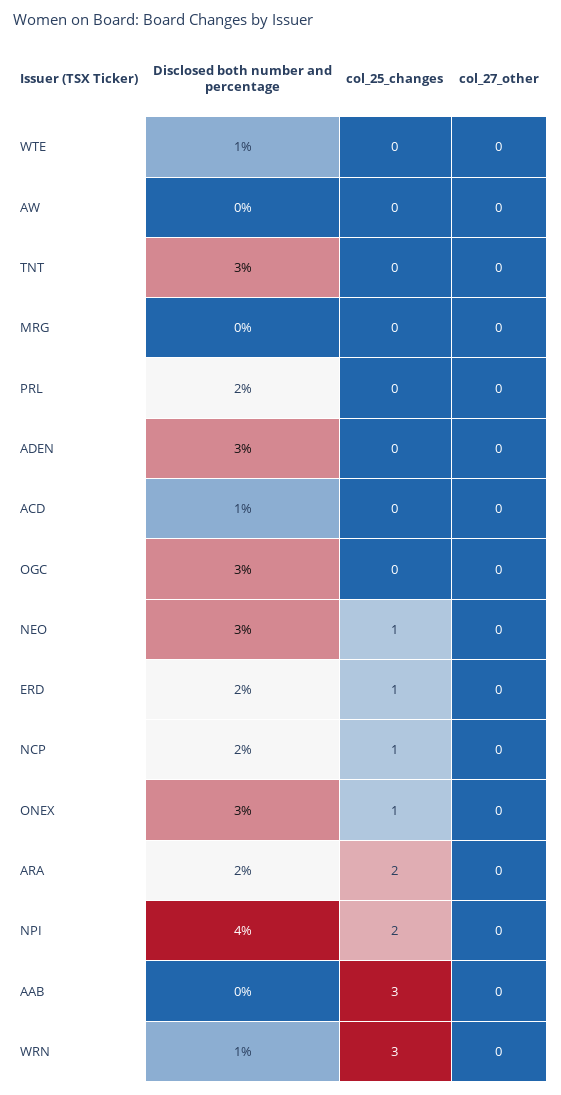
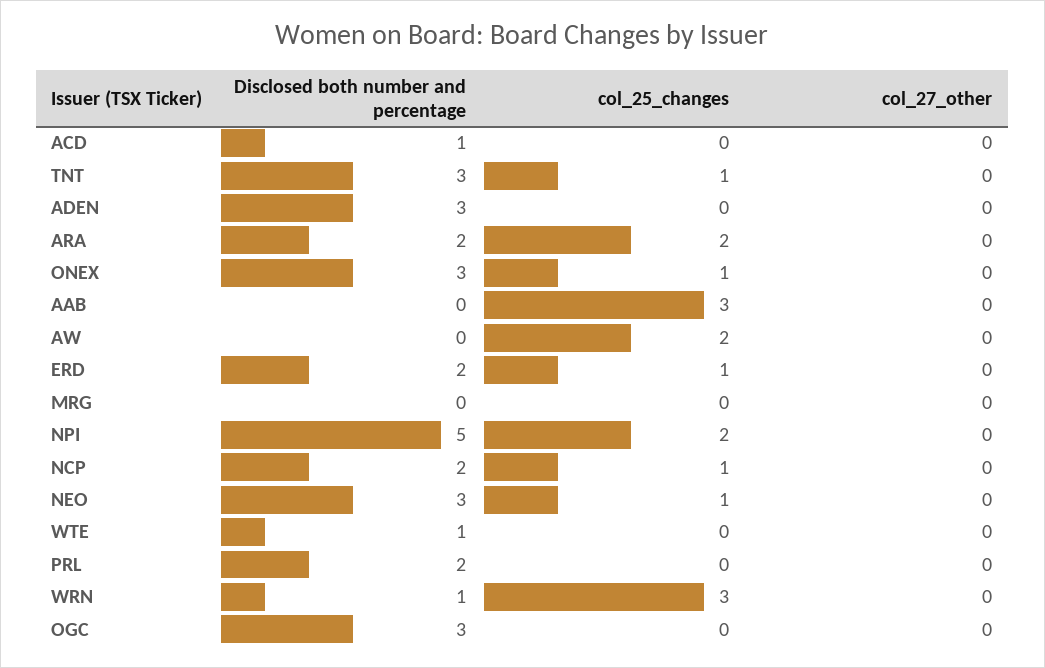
col_25_changes, AW: 0 -> 2
col_25_changes, TNT: 0 -> 1
Disclosed both number and percentage, NPI: 4 -> 5

